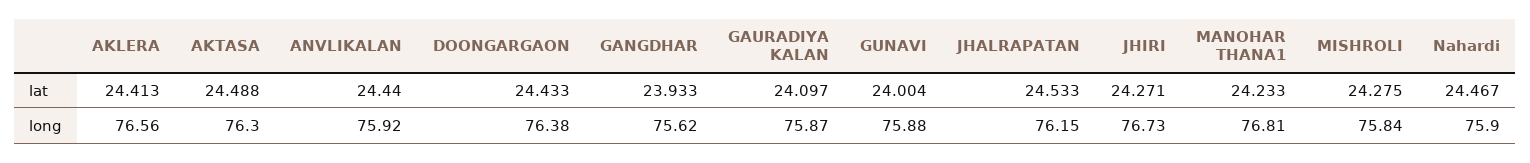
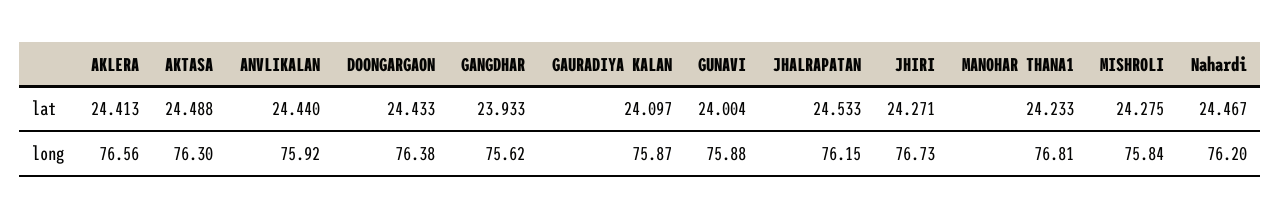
Nahardi, long: 75.9 -> 76.2

